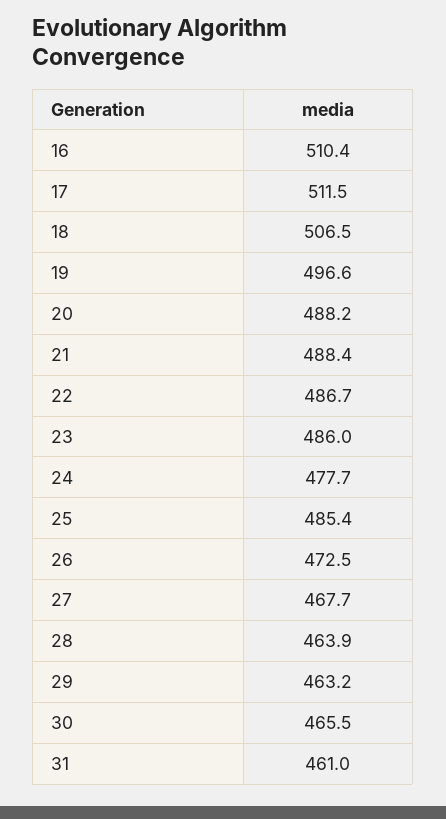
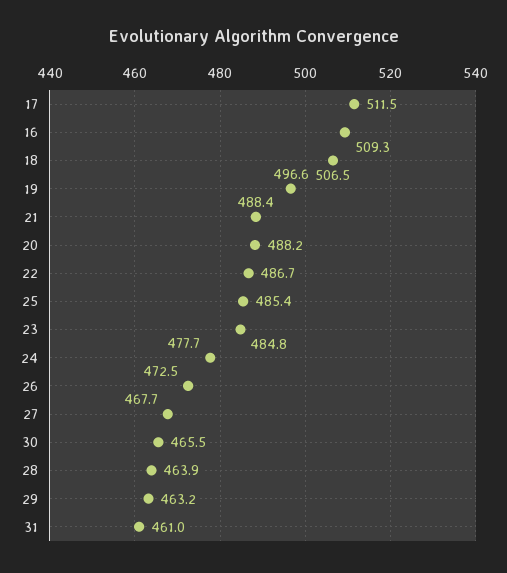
16: 510.4 -> 509.3
23: 486 -> 484.8

